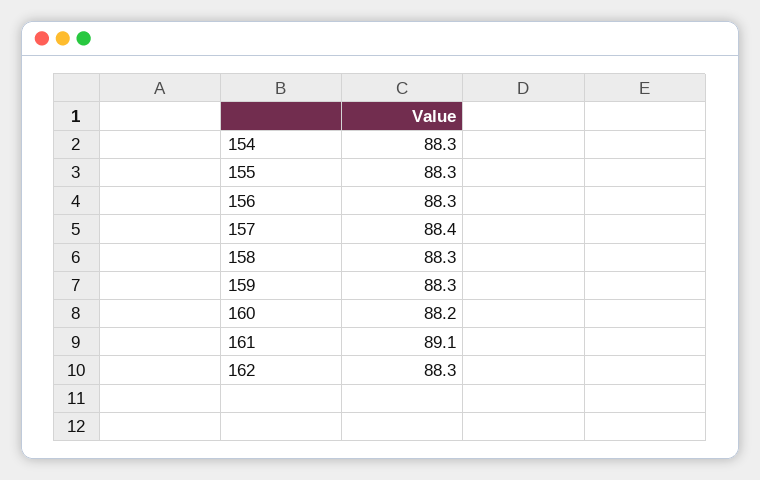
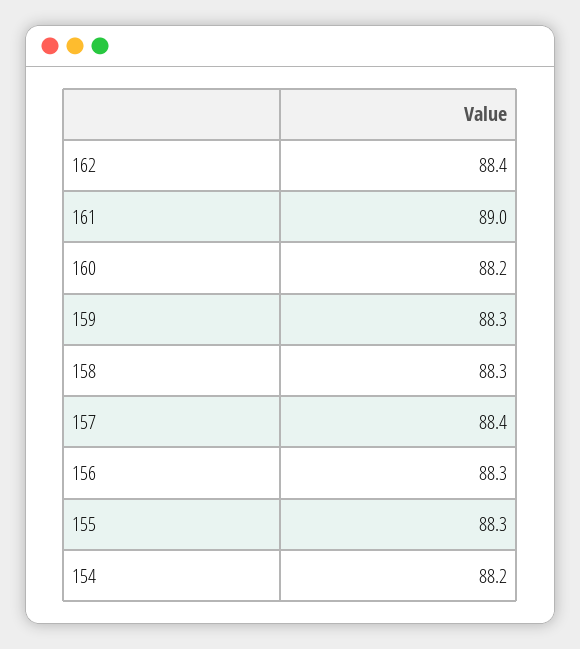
154: 88.3 -> 88.2
161: 89.1 -> 89
162: 88.3 -> 88.4

